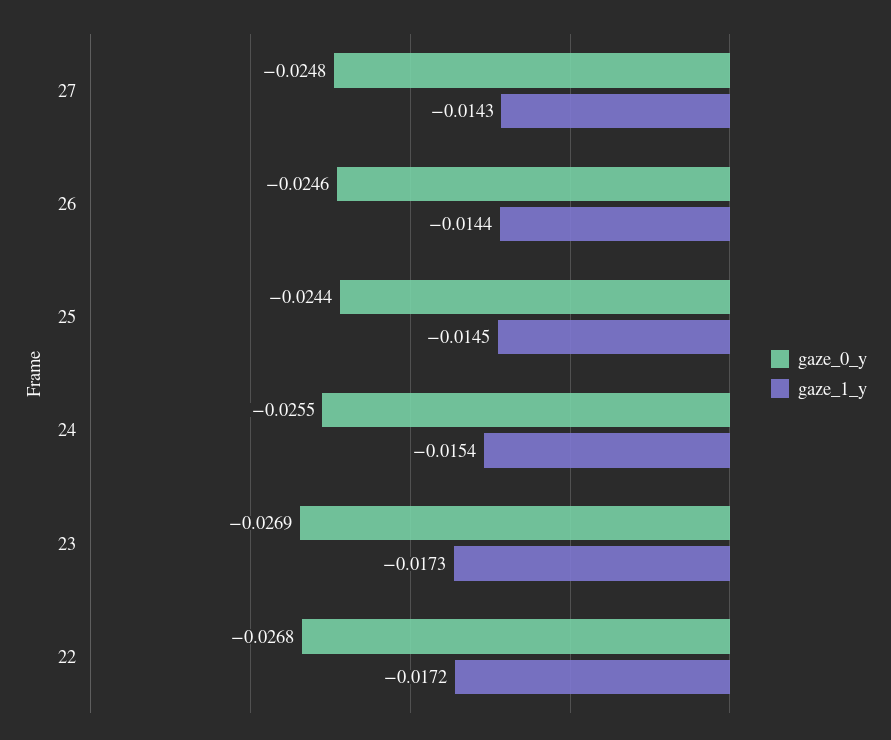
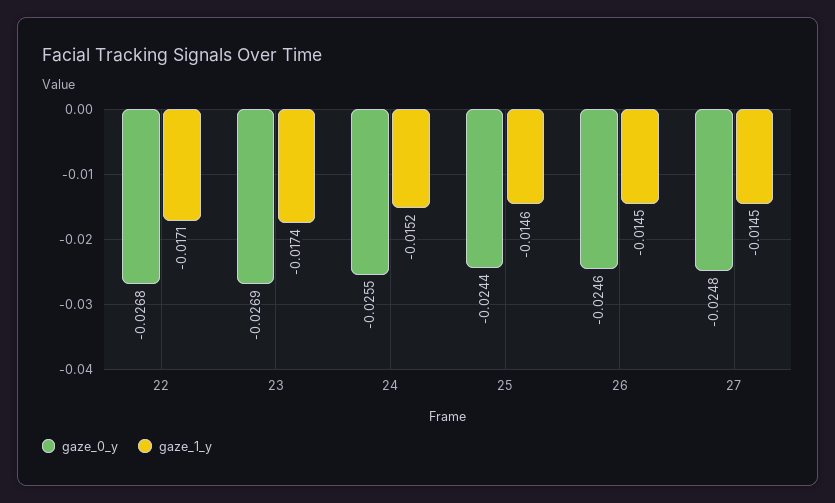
gaze_1_y, 27: -0.0143 -> -0.0145
gaze_1_y, 26: -0.0144 -> -0.0145
gaze_1_y, 25: -0.0145 -> -0.0146
gaze_1_y, 24: -0.0154 -> -0.0152
gaze_1_y, 23: -0.0173 -> -0.0174
gaze_1_y, 22: -0.0172 -> -0.0171

